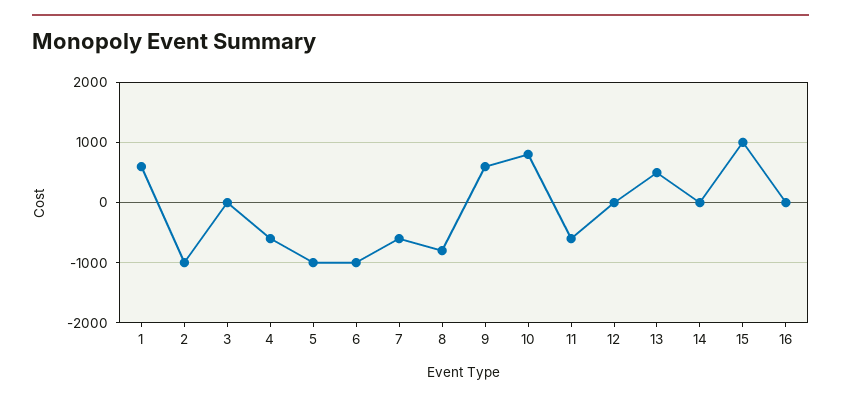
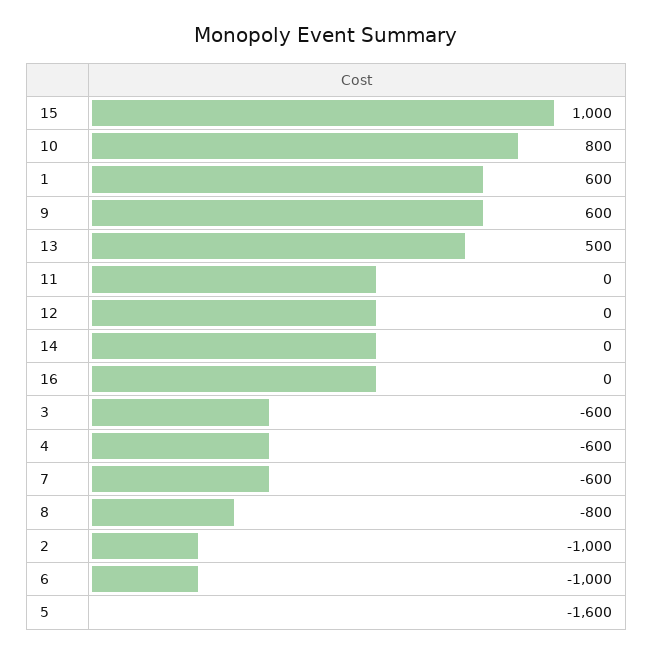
3: 0 -> -600
5: -1000 -> -1600
11: -600 -> 0

